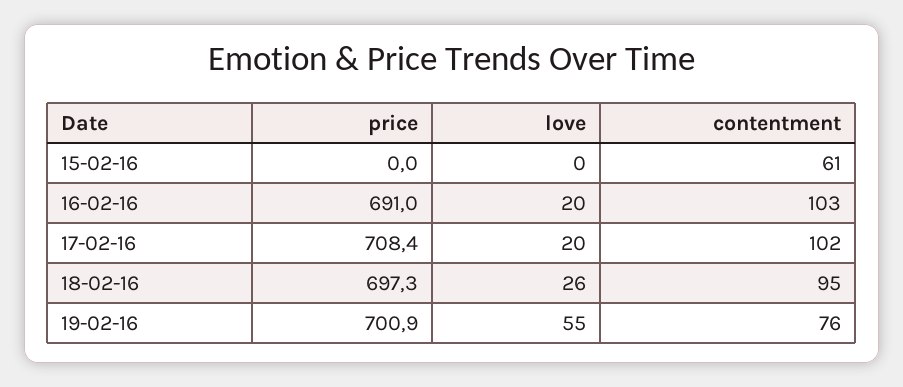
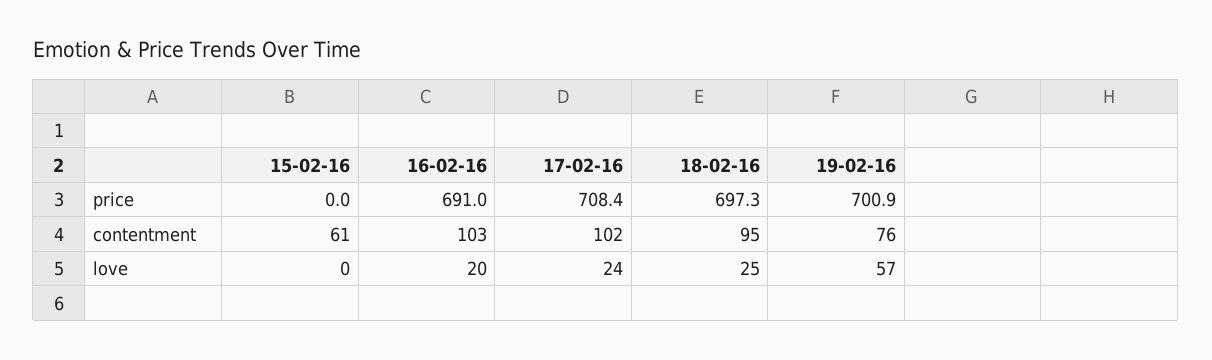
love, 17-02-16: 20 -> 24
love, 18-02-16: 26 -> 25
love, 19-02-16: 55 -> 57

